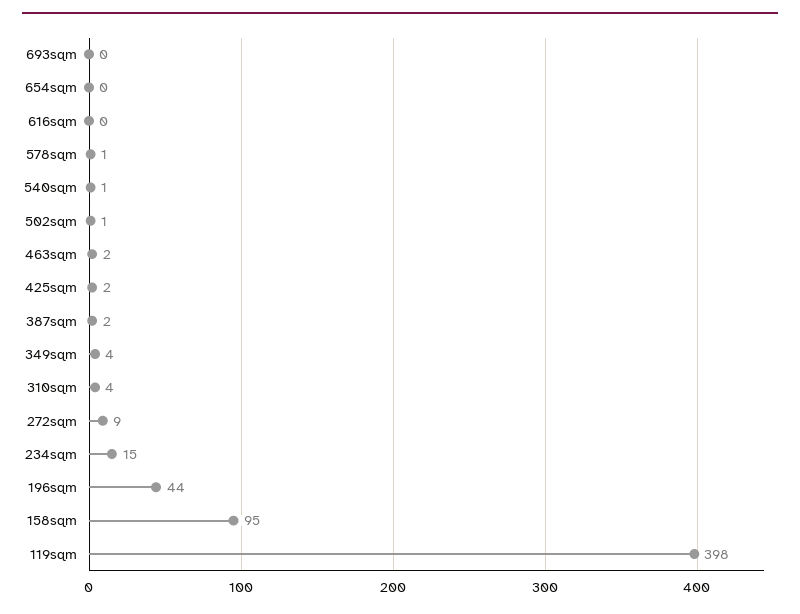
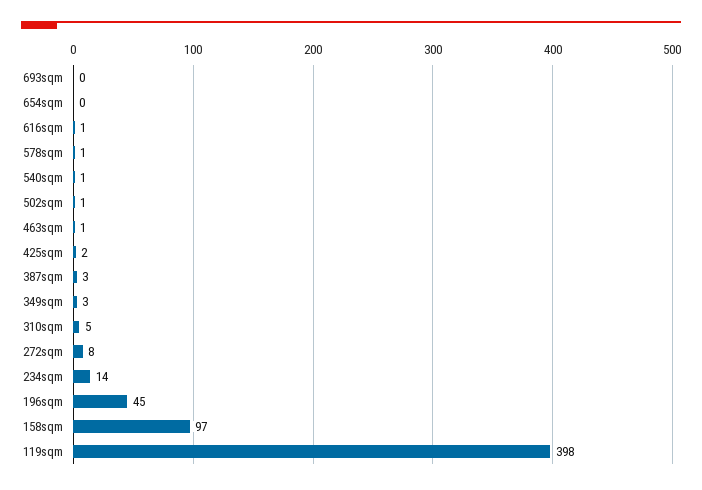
616sqm: 0 -> 1
463sqm: 2 -> 1
387sqm: 2 -> 3
349sqm: 4 -> 3
310sqm: 4 -> 5
272sqm: 9 -> 8
234sqm: 15 -> 14
196sqm: 44 -> 45
158sqm: 95 -> 97

